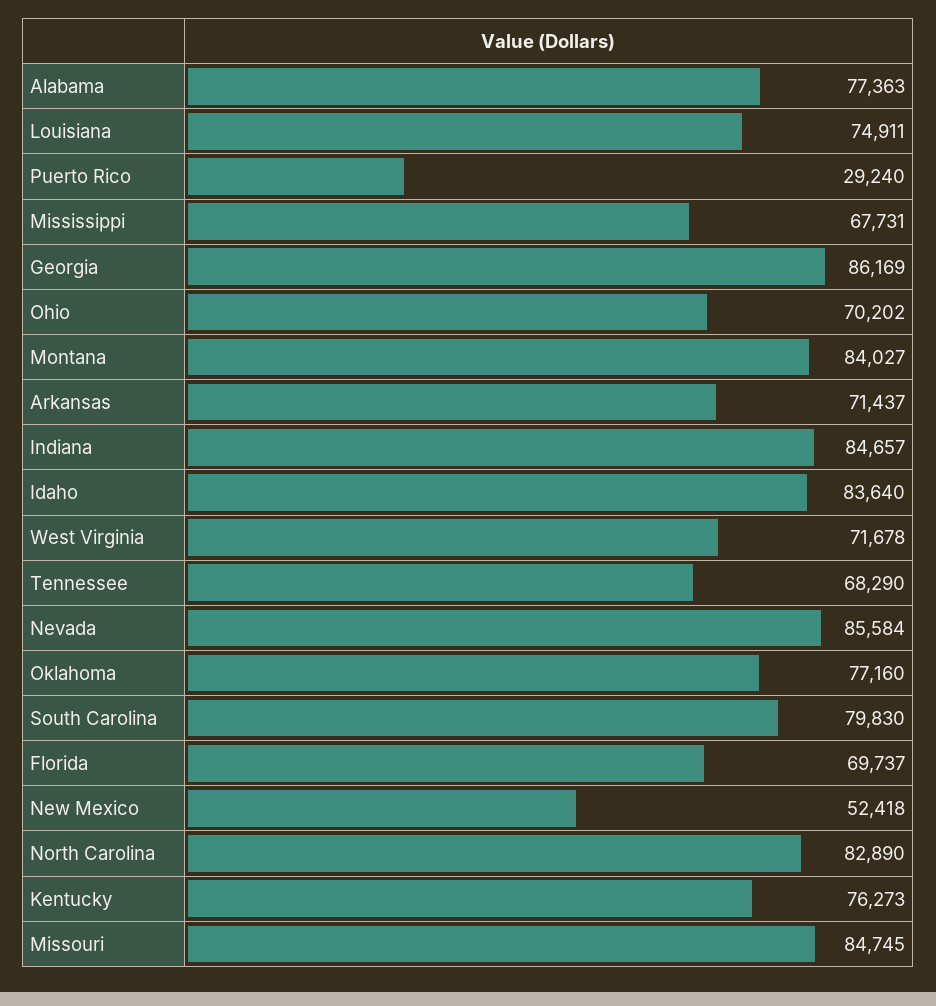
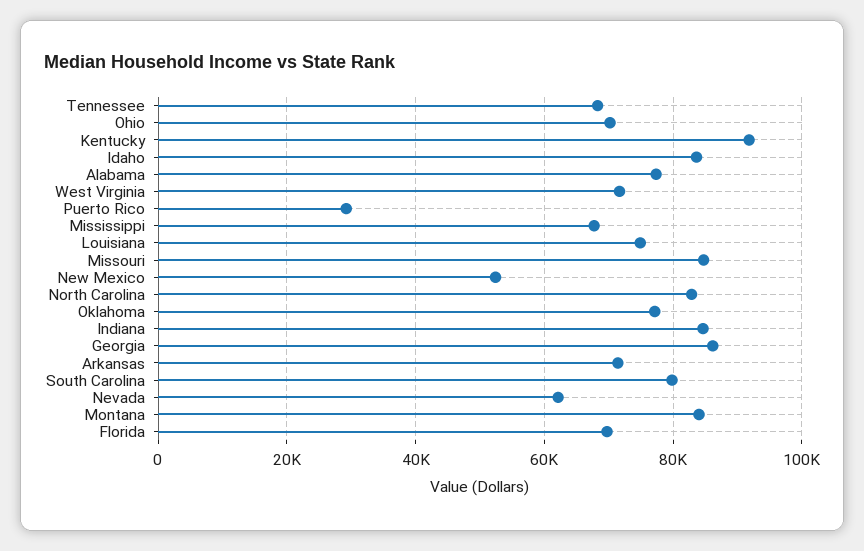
Nevada: 85584 -> 62000
Kentucky: 76273 -> 92000

